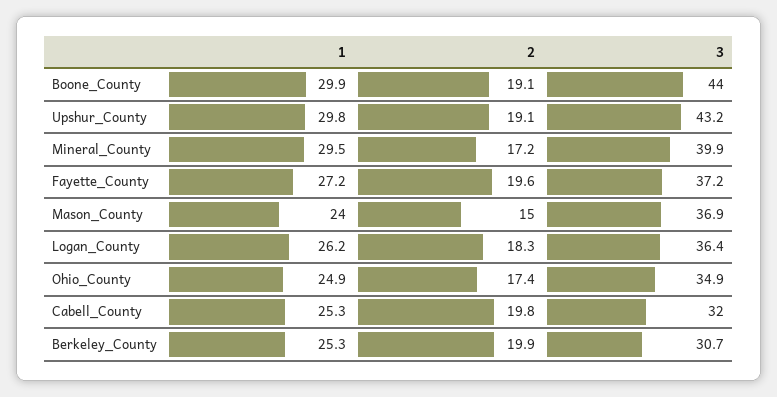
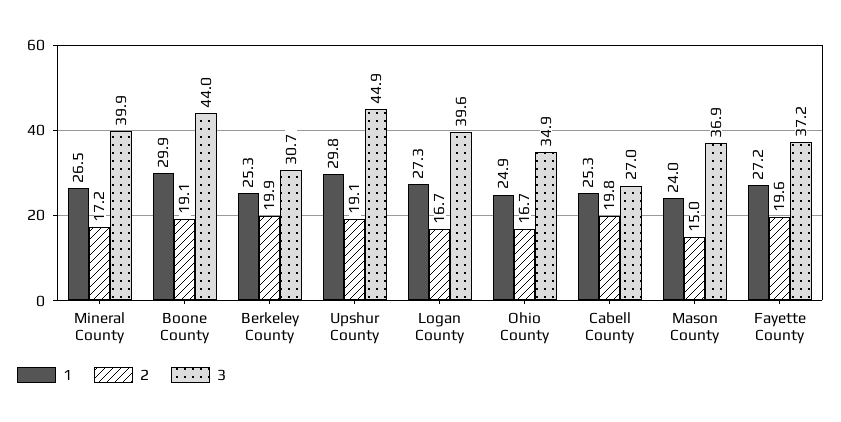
3, Upshur_County: 43.2 -> 44.9
1, Mineral_County: 29.5 -> 26.5
1, Logan_County: 26.2 -> 27.3
2, Logan_County: 18.3 -> 16.7
3, Logan_County: 36.4 -> 39.6
2, Ohio_County: 17.4 -> 16.7
3, Cabell_County: 32 -> 27

